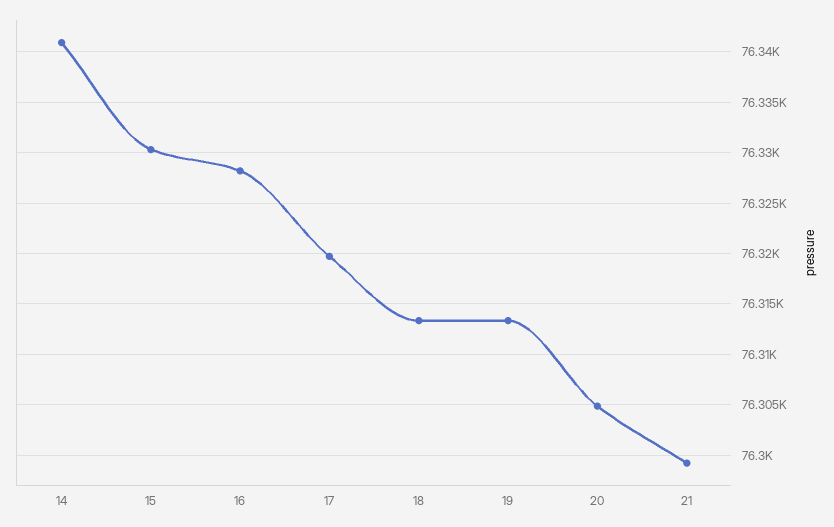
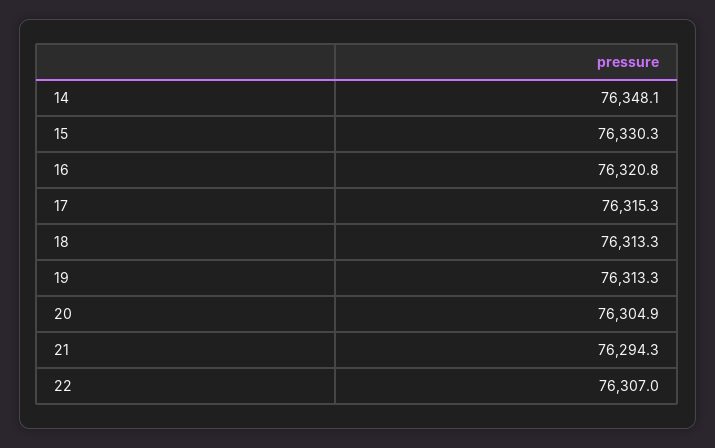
14: 76341 -> 76348.1
16: 76328 -> 76320.8
17: 76320 -> 76315.3
21: 76299 -> 76294.3
22: none -> 76307

